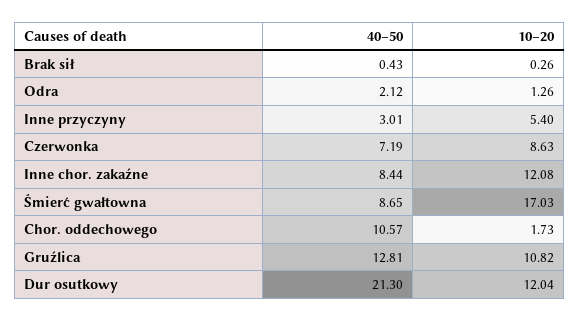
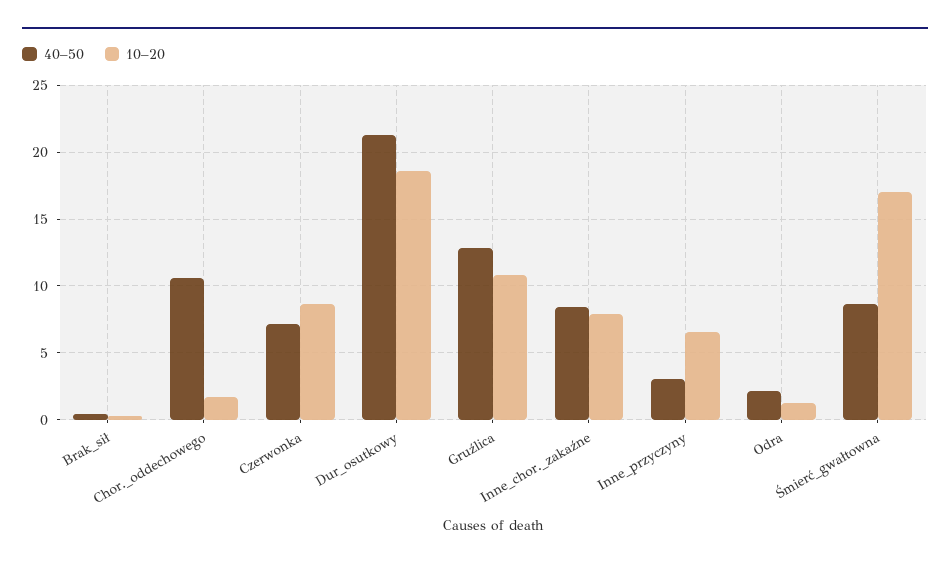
10–20, Inne przyczyny: 5.4 -> 6.5
10–20, Inne chor. zakaźne: 12.08 -> 8
10–20, Dur osutkowy: 12.04 -> 18.5

